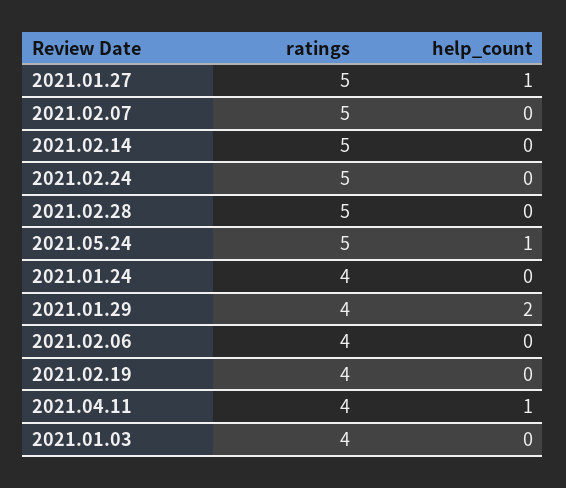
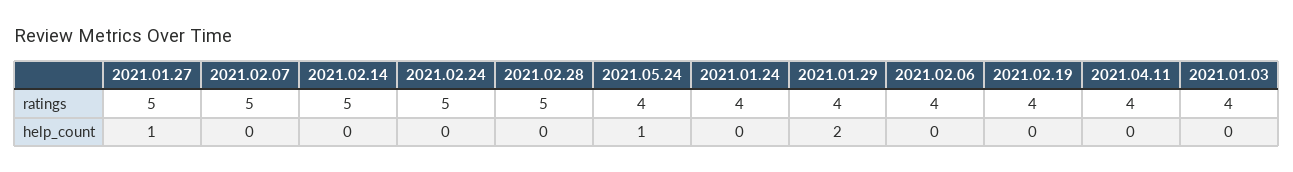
ratings, 2021.05.24: 5 -> 4
help_count, 2021.04.11: 1 -> 0

